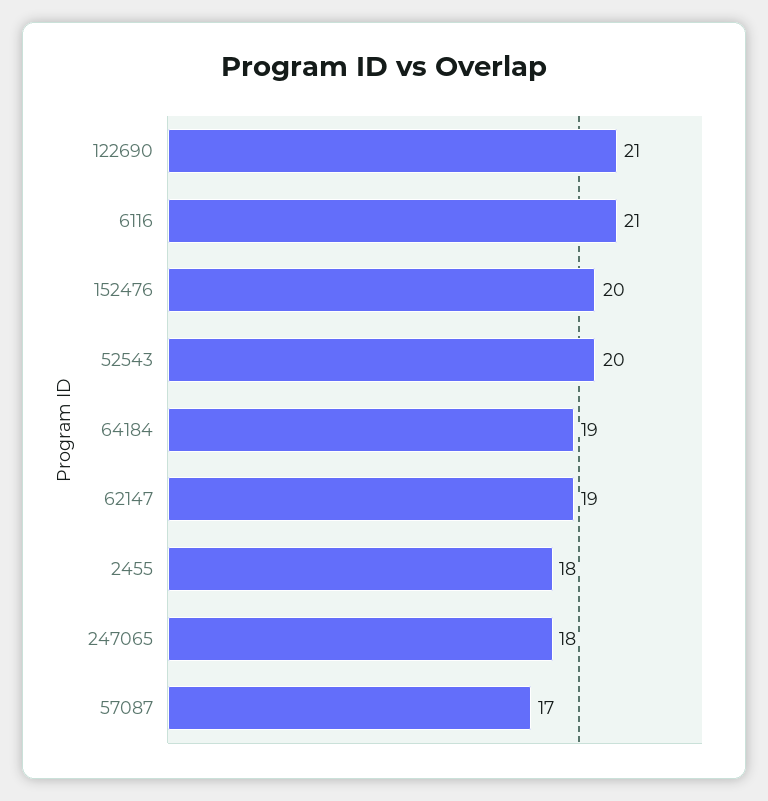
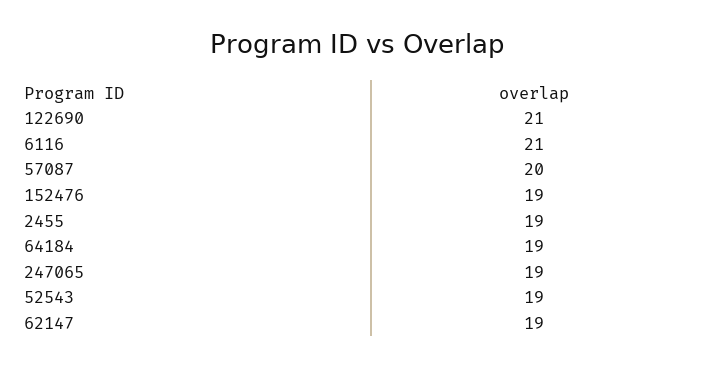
152476: 20 -> 19
52543: 20 -> 19
2455: 18 -> 19
247065: 18 -> 19
57087: 17 -> 20

